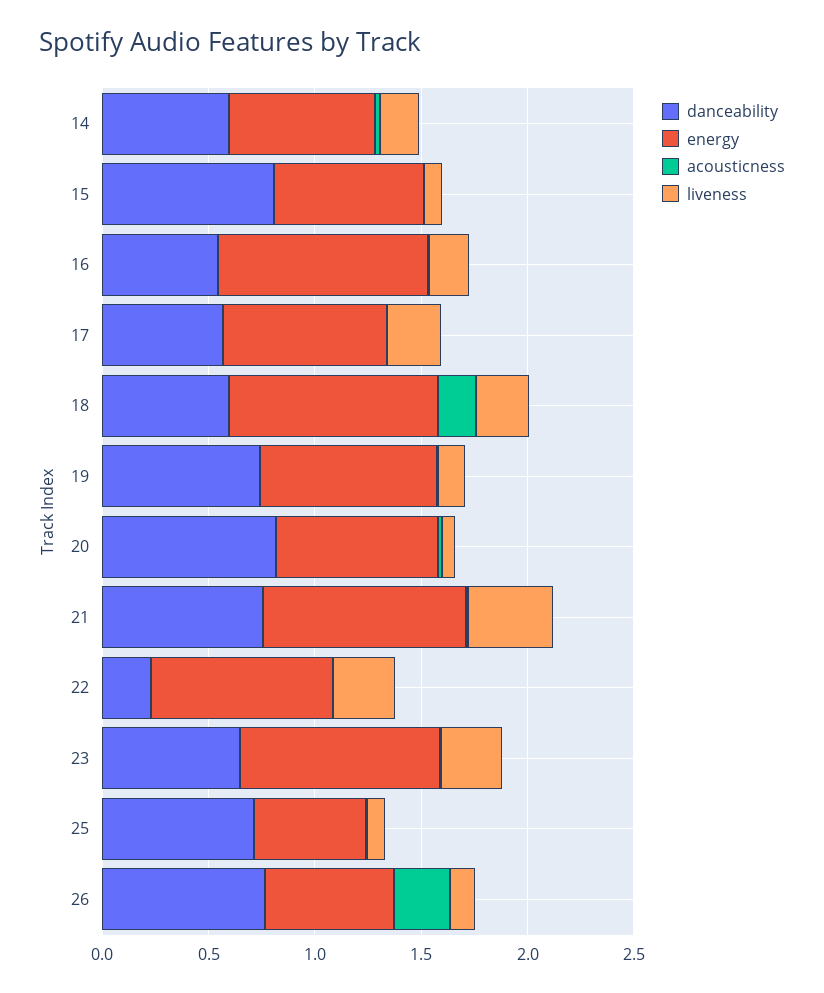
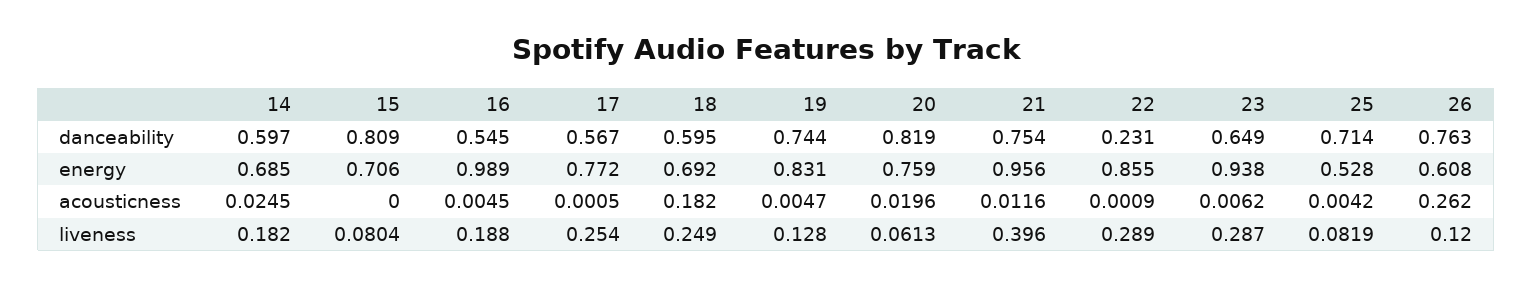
energy, 18: 1 -> 0.692

